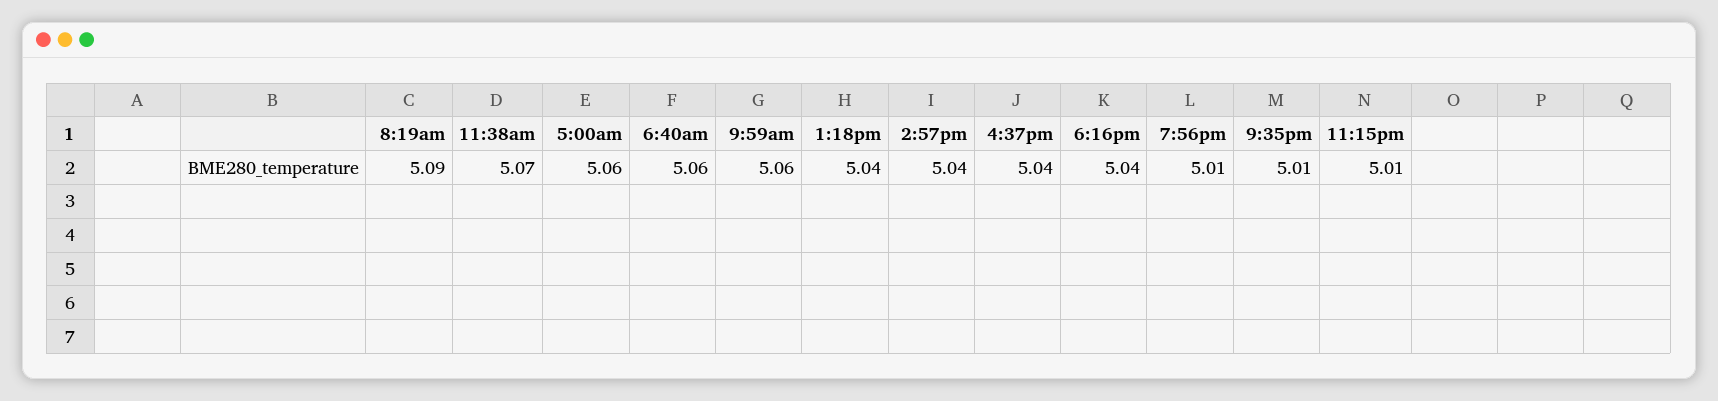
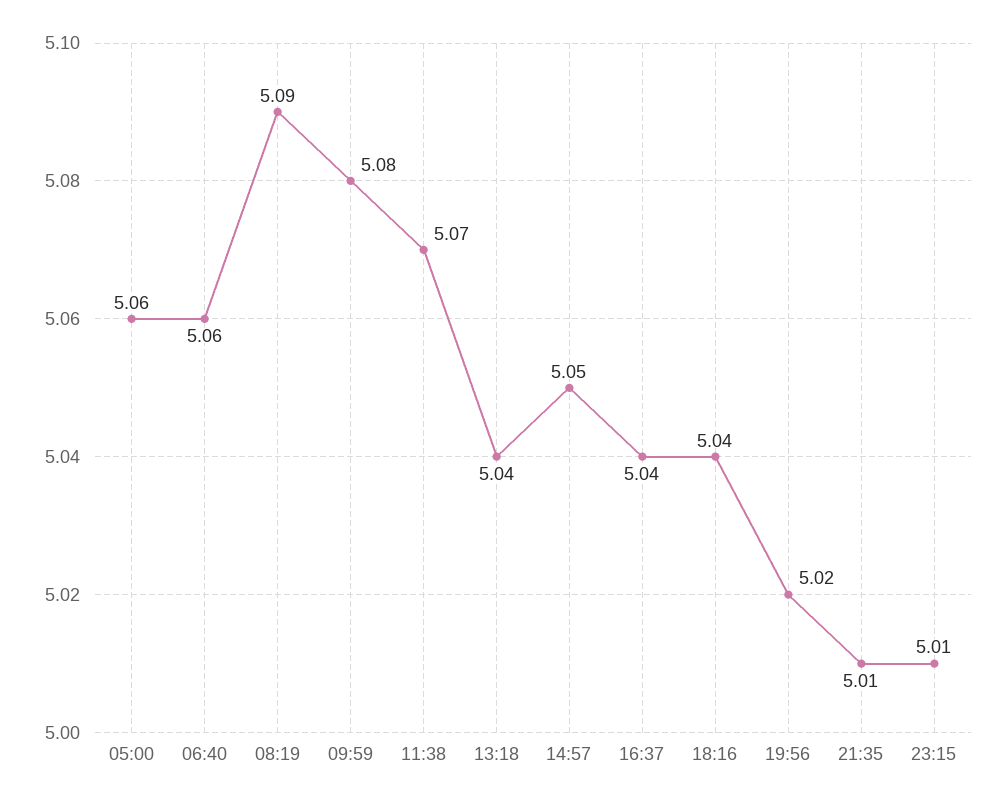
9:59am: 5.06 -> 5.08
2:57pm: 5.04 -> 5.05
7:56pm: 5.01 -> 5.02

